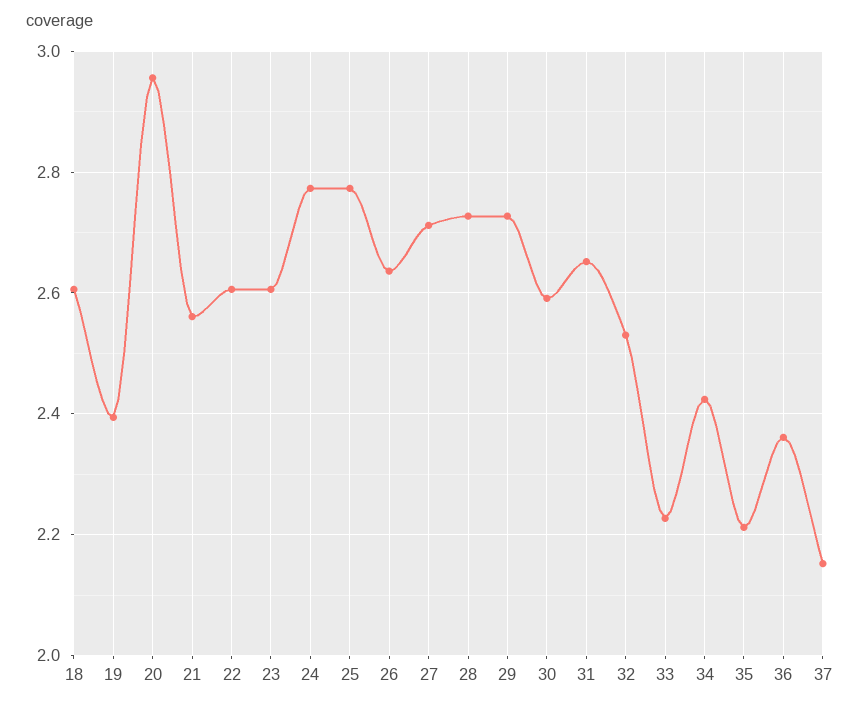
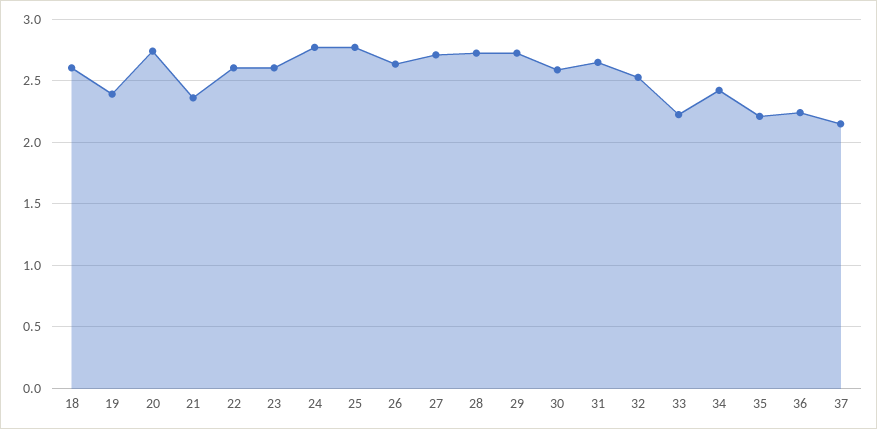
20: 2.96 -> 2.75
21: 2.56 -> 2.35
36: 2.36 -> 2.25

